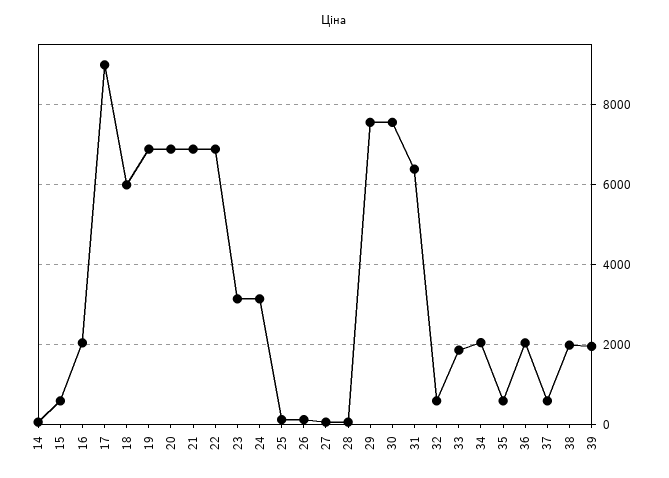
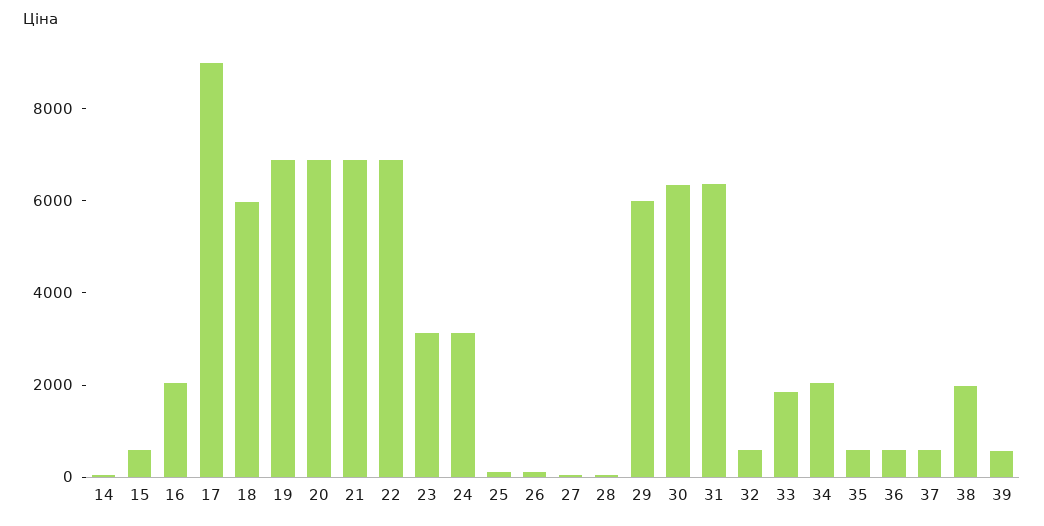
29: 7600 -> 6000
30: 7600 -> 6500
36: 2000 -> 500
39: 2000 -> 500

